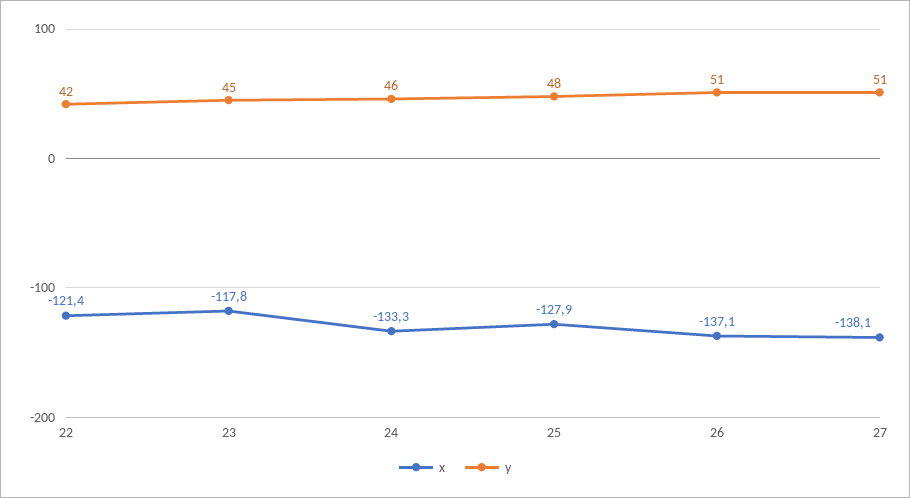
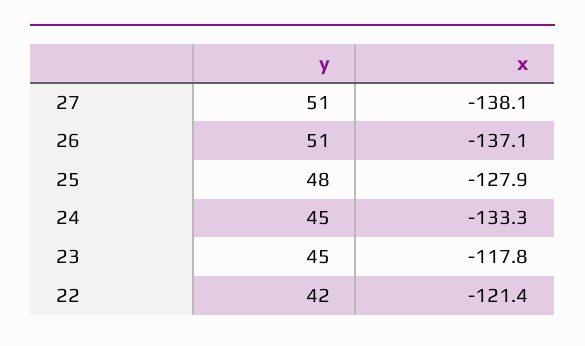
y, 24: 46 -> 45

